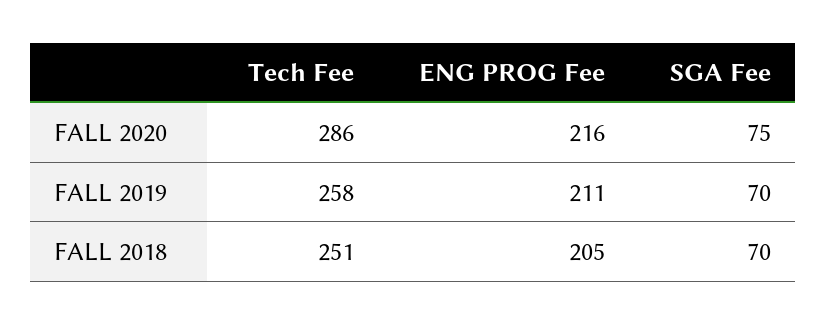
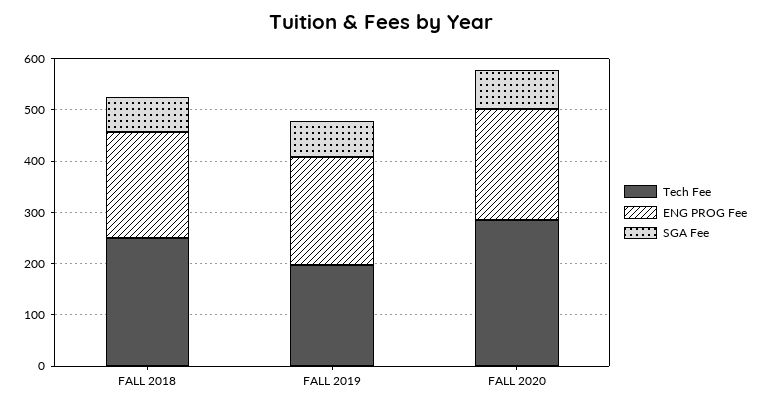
Tech Fee, FALL 2019: 258 -> 200

